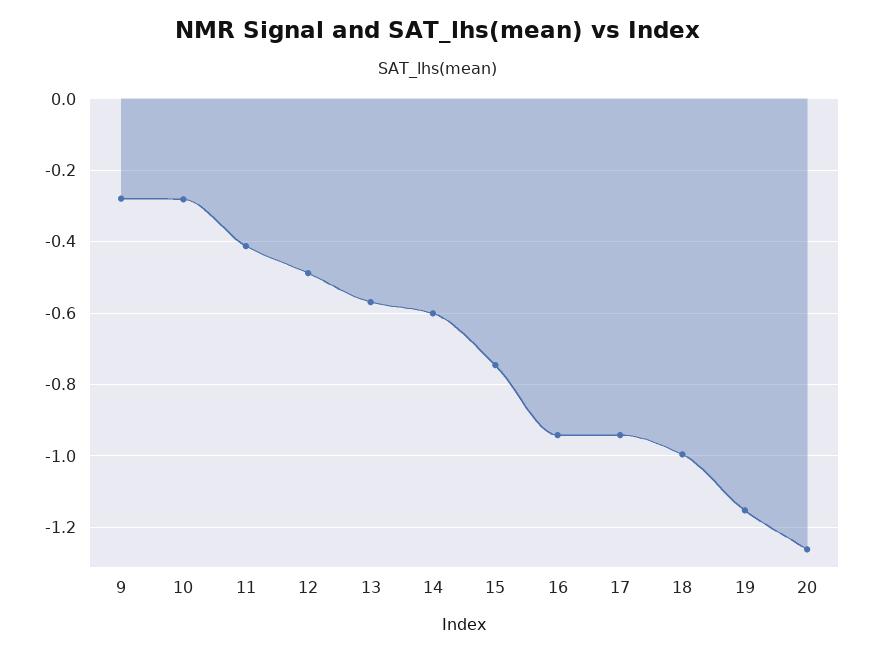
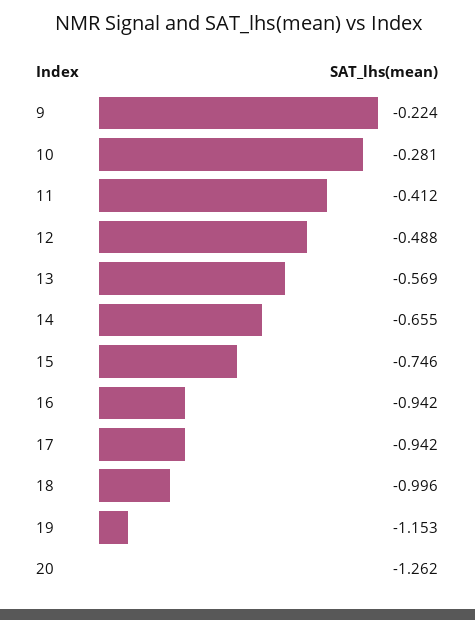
9: -0.28 -> -0.224
14: -0.6 -> -0.655

